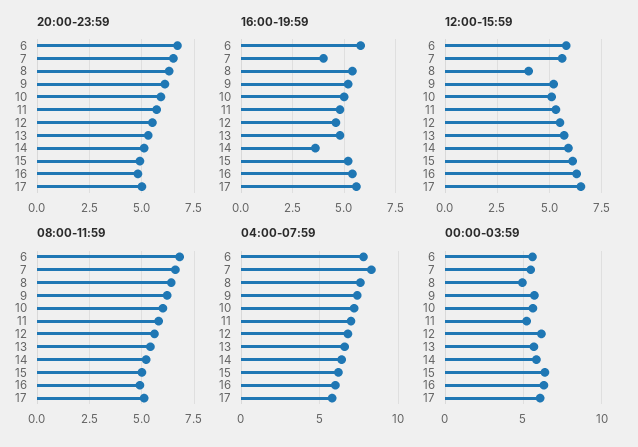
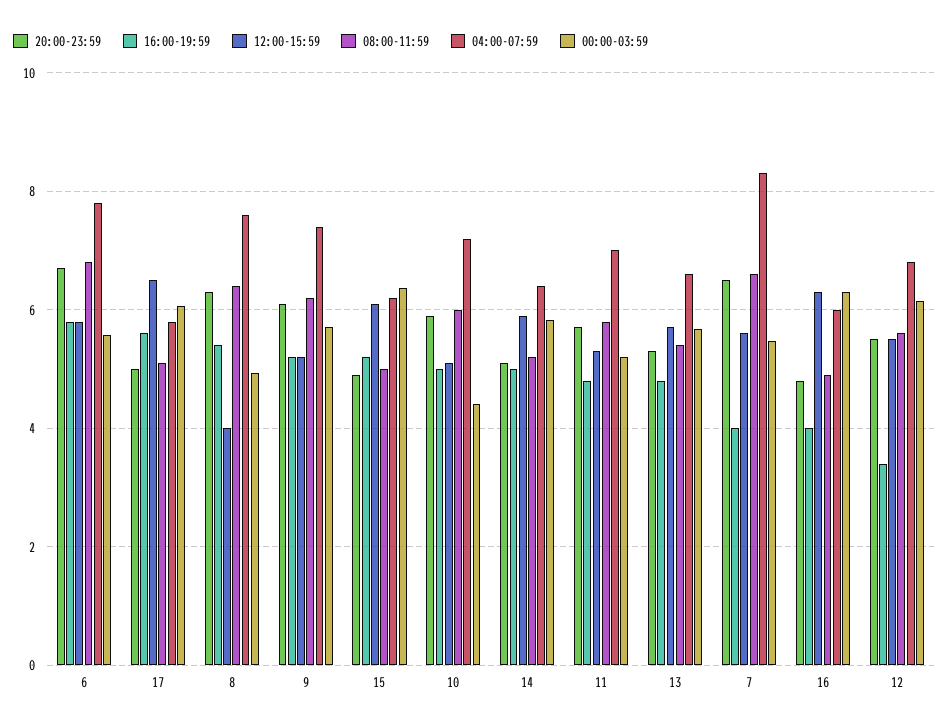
16:00-19:59, 12: 4.5 -> 3.4
16:00-19:59, 14: 3.5 -> 5
16:00-19:59, 16: 5.5 -> 4
00:00-03:59, 10: 5.5 -> 4.4

